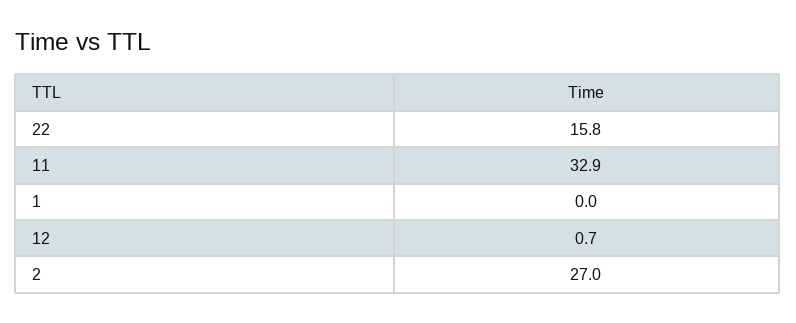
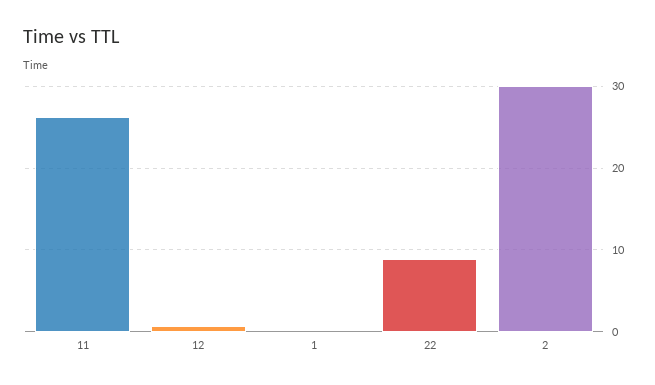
22: 15.8 -> 9
11: 32.9 -> 26
2: 27 -> 30

